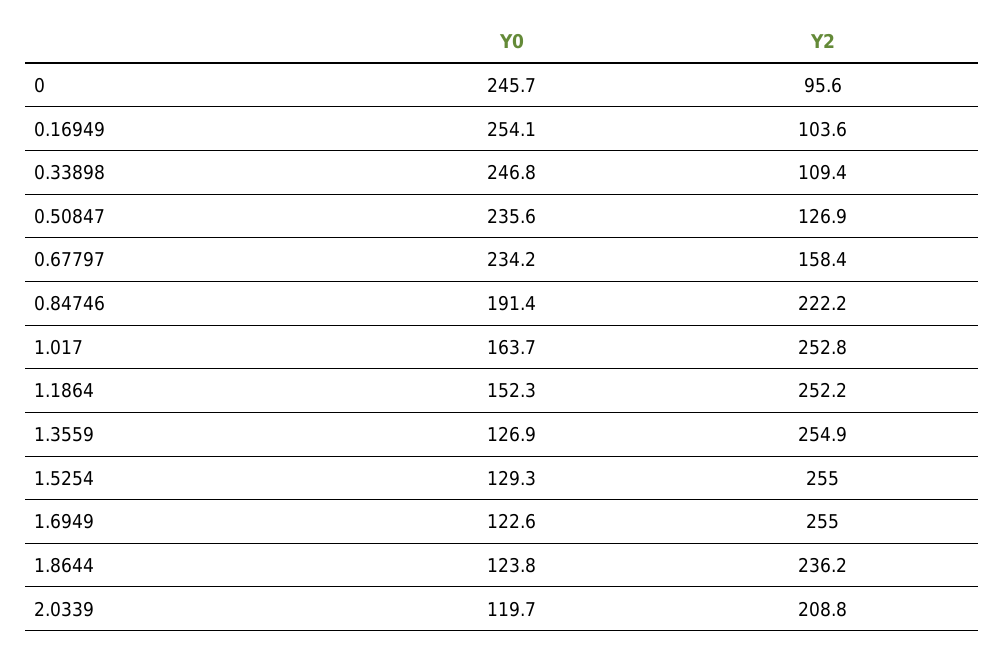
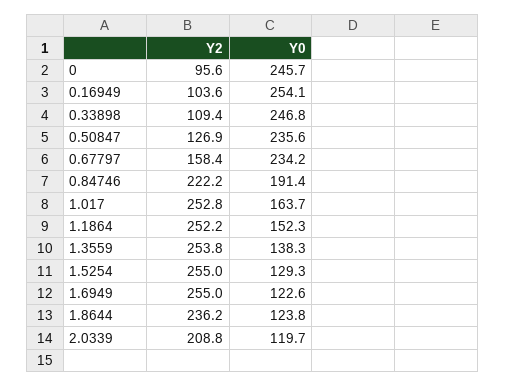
Y0, 1.3559: 126.9 -> 138.3
Y2, 1.3559: 254.9 -> 253.8

